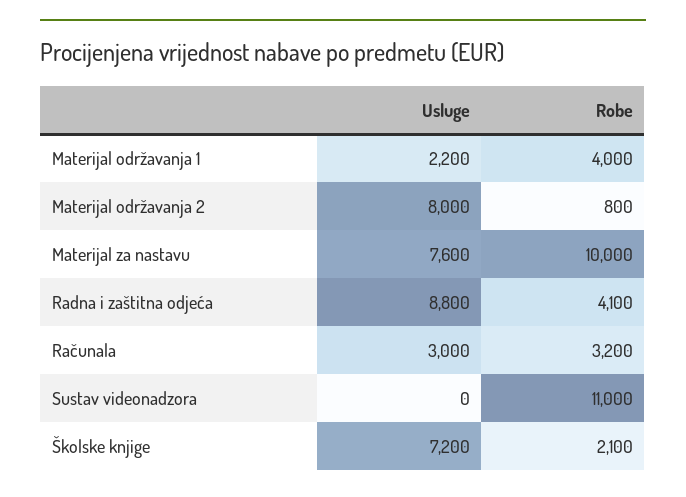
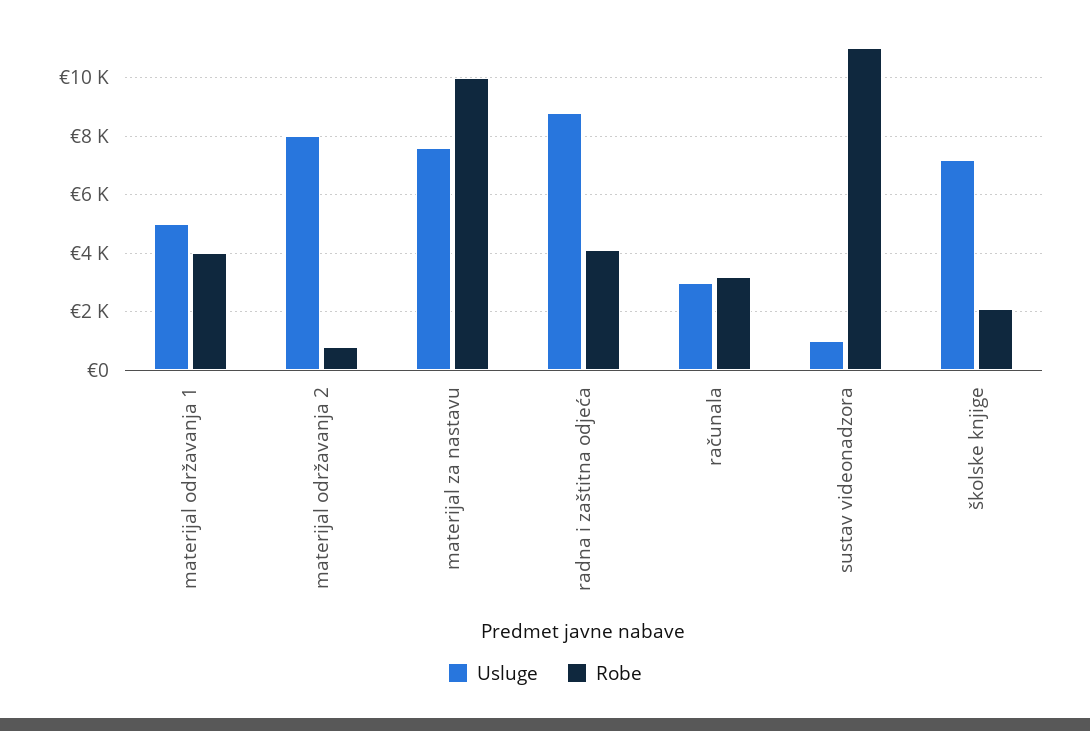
Usluge, Materijal održavanja 1: 2200 -> 5000
Usluge, Sustav videonadzora: 0 -> 1000

